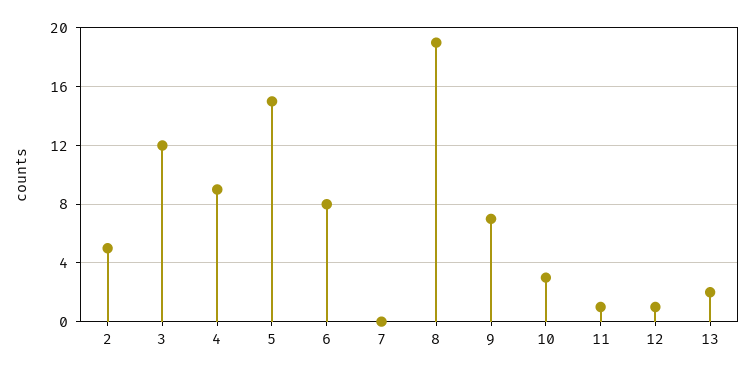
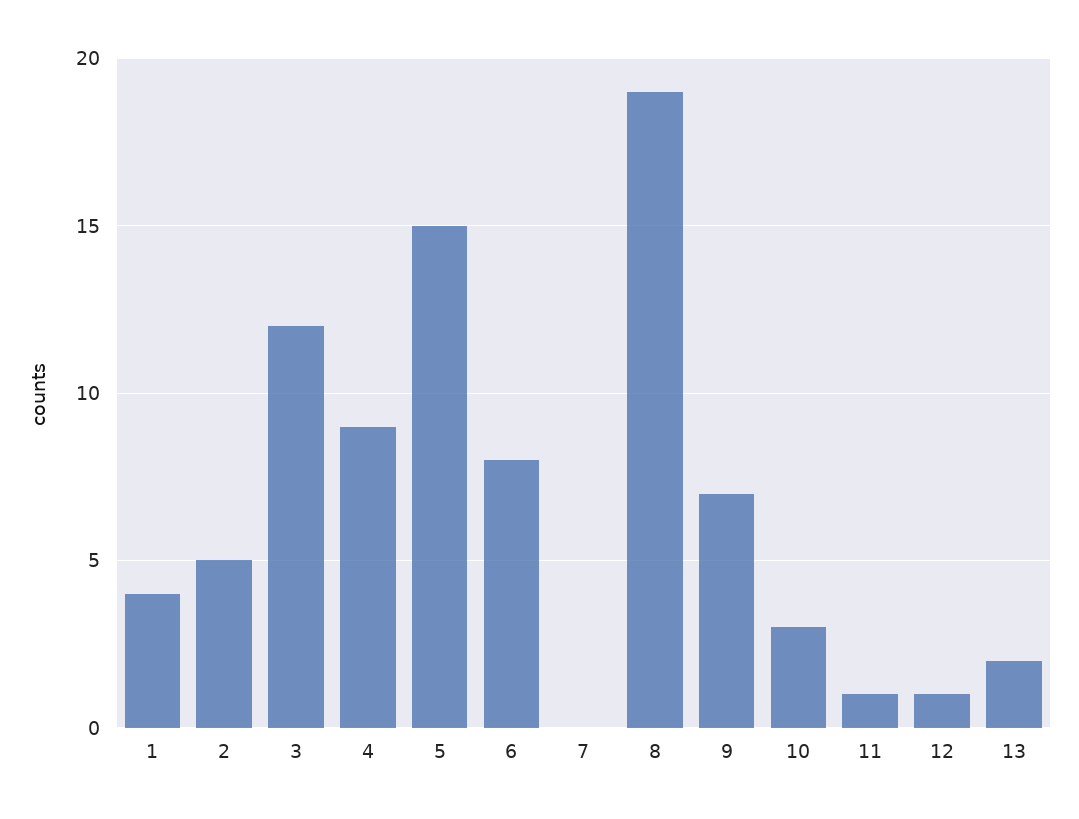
1: none -> 4

